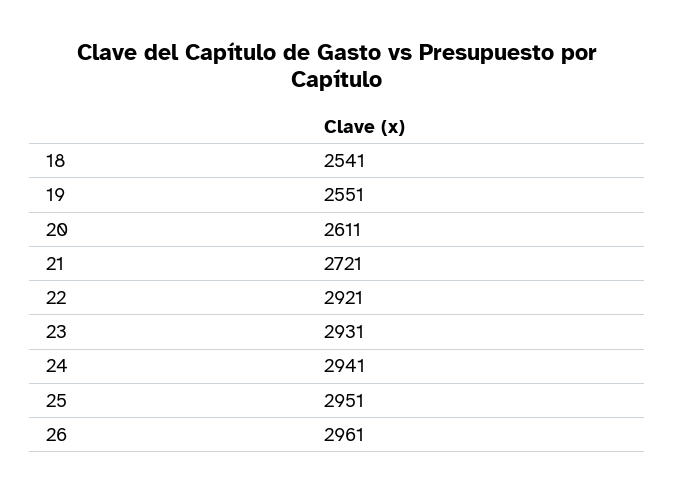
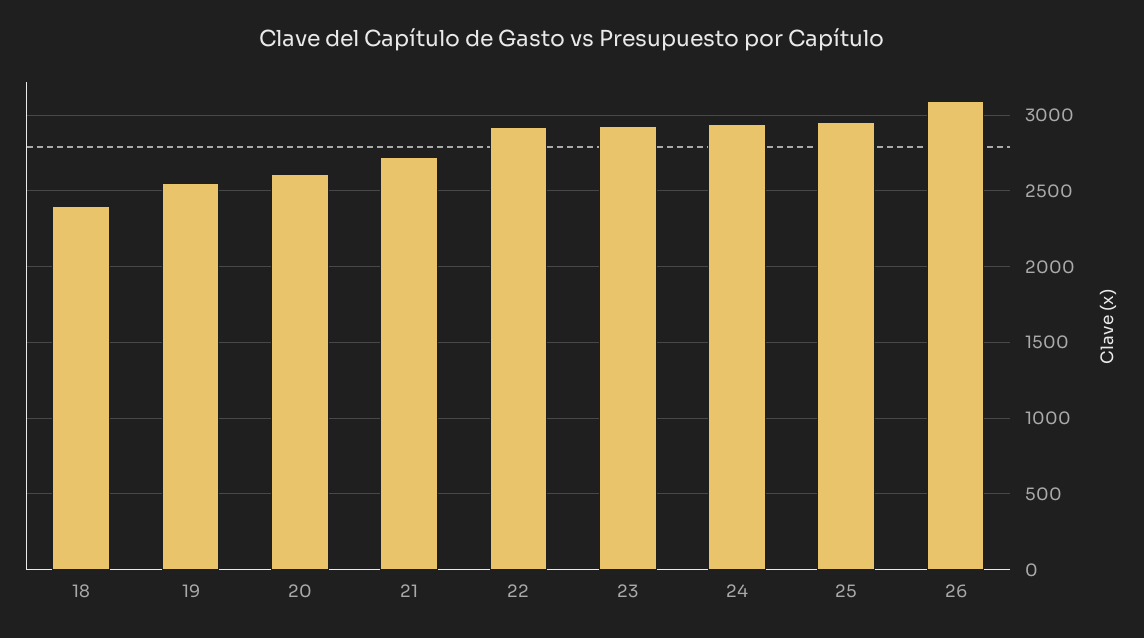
18: 2541 -> 2400
26: 2961 -> 3100

